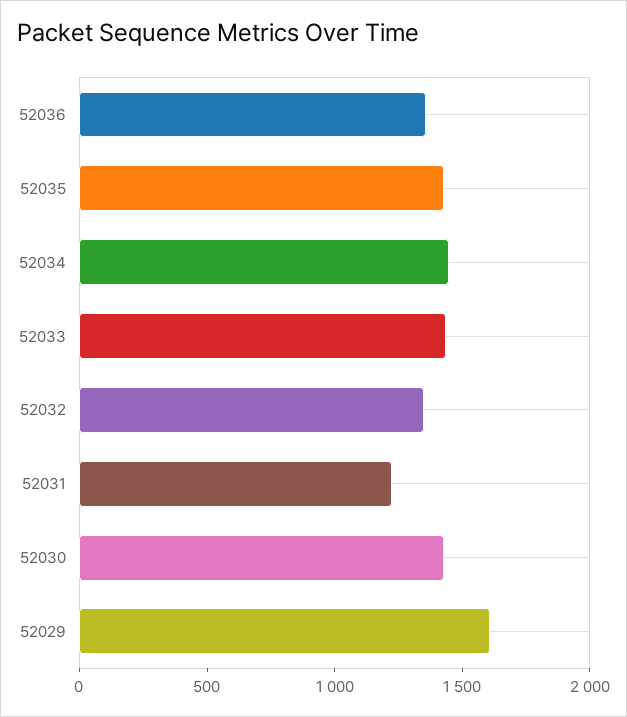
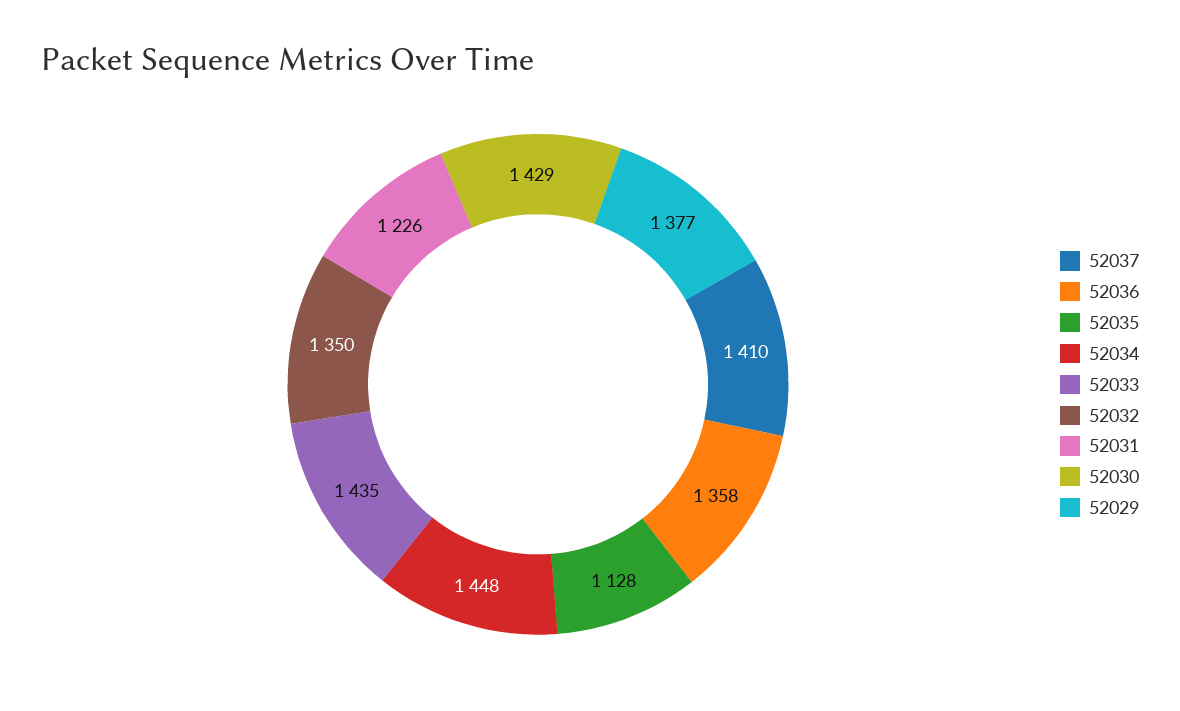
52035: 1400 -> 1128
52029: 1600 -> 1377
52037: none -> 1410

